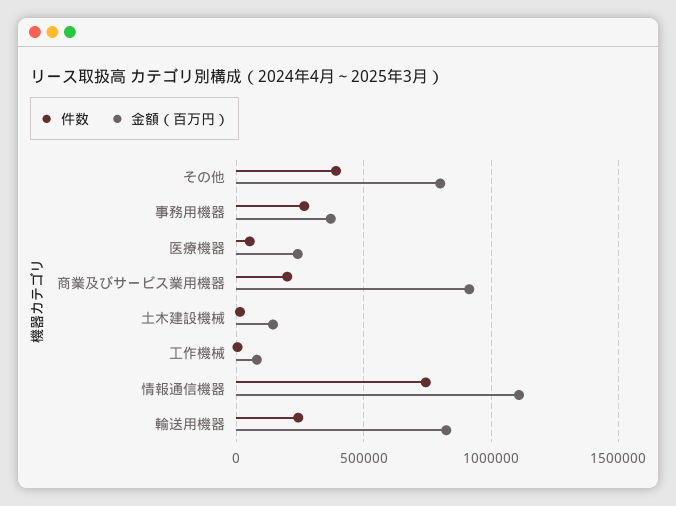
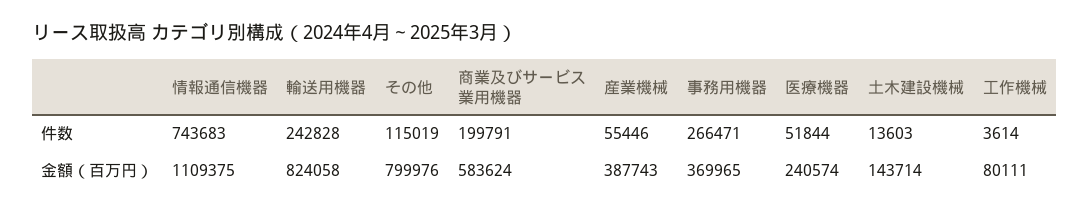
件数, その他: 400000 -> 115019
金額（百万円）, 商業及びサービス業用機器: 900000 -> 583624
件数, 産業機械: none -> 55446
金額（百万円）, 産業機械: none -> 387743

